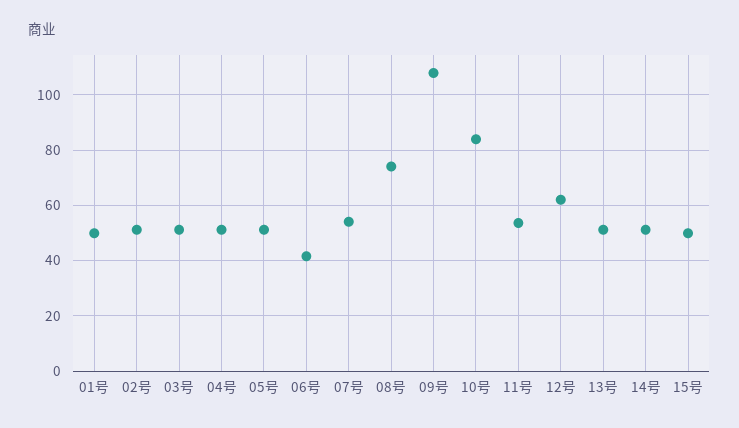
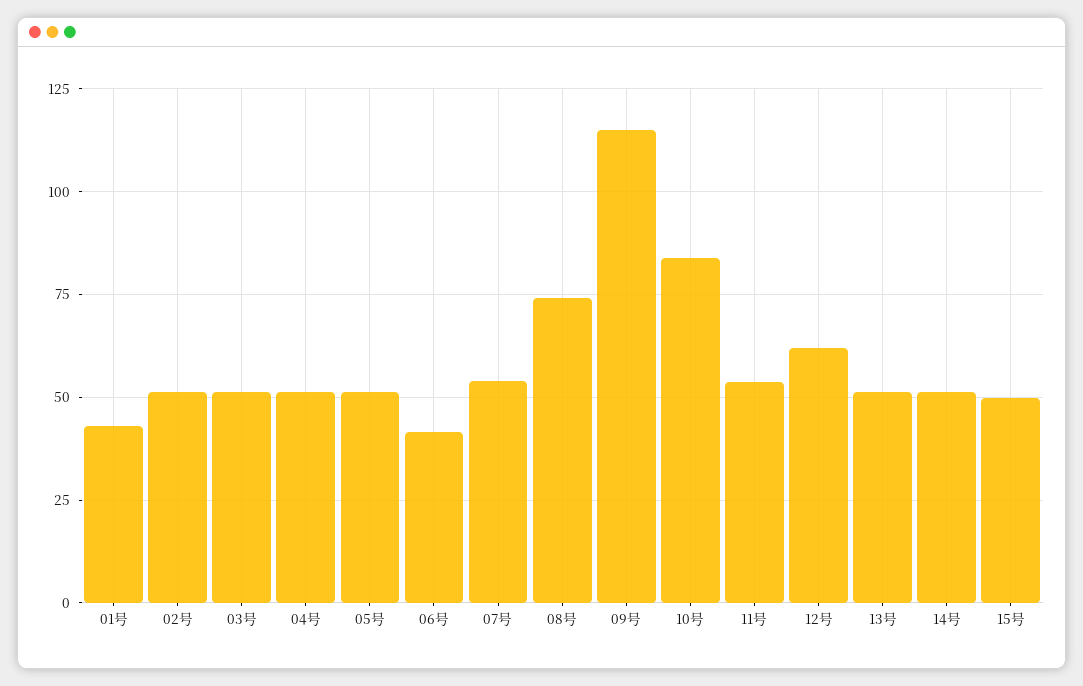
01号: 50 -> 42.5
09号: 107.5 -> 115

